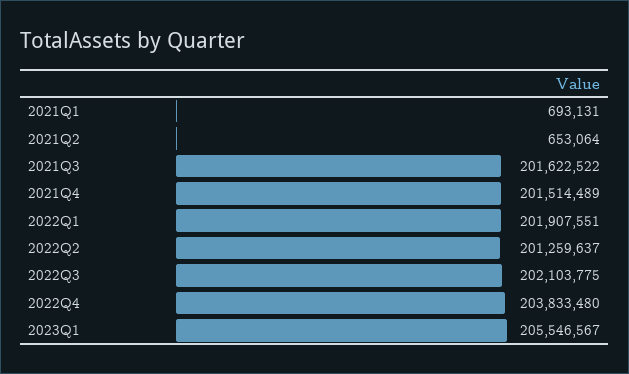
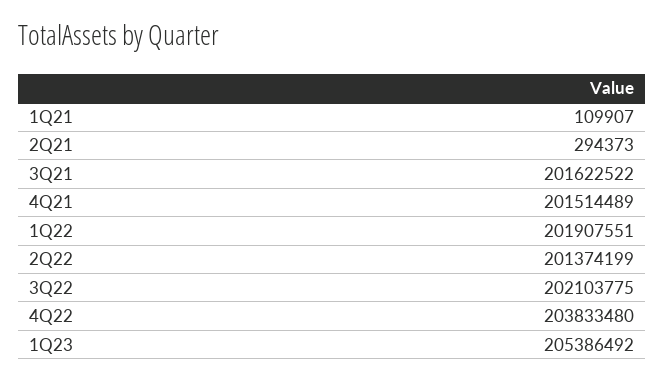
2021Q1: 693131 -> 109907
2021Q2: 653064 -> 294373
2022Q2: 201259637 -> 201374199
2023Q1: 205546567 -> 205386492

